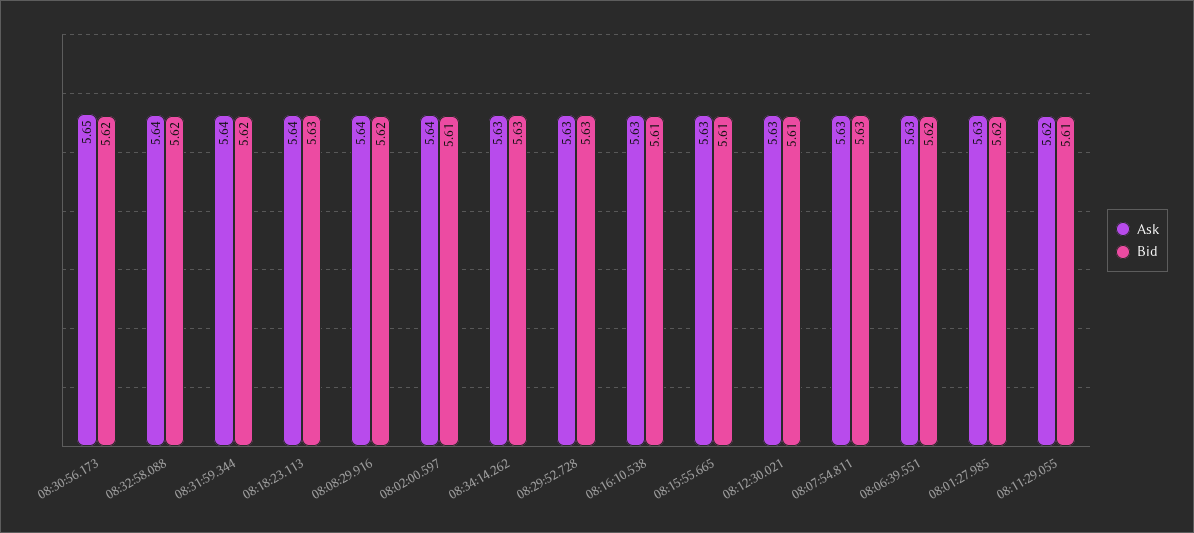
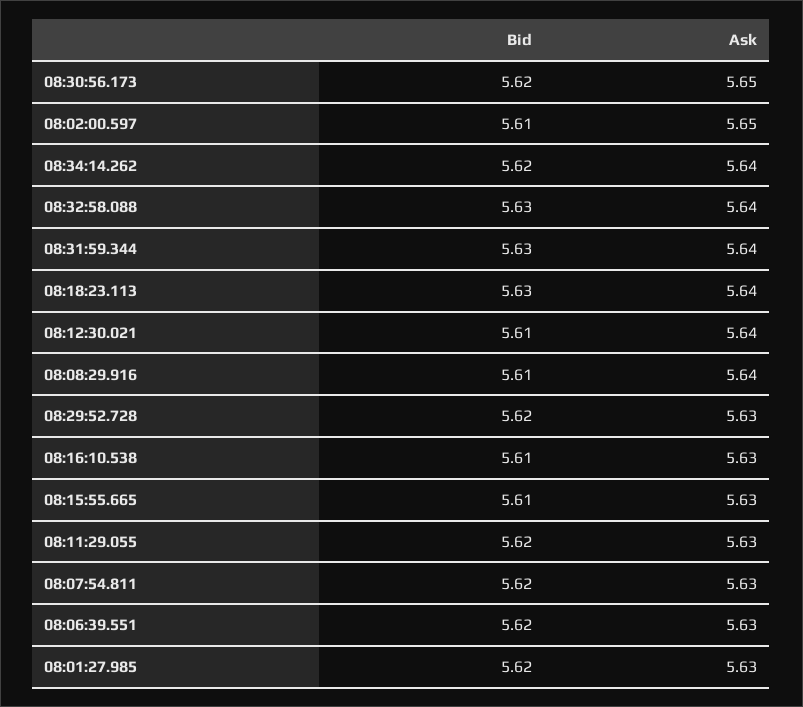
Bid, 08:32:58.088: 5.62 -> 5.63
Bid, 08:31:59.344: 5.62 -> 5.63
Bid, 08:08:29.916: 5.62 -> 5.61
Ask, 08:02:00.597: 5.64 -> 5.65
Ask, 08:34:14.262: 5.63 -> 5.64
Bid, 08:34:14.262: 5.63 -> 5.62
Bid, 08:29:52.728: 5.63 -> 5.62
Ask, 08:12:30.021: 5.63 -> 5.64
Bid, 08:07:54.811: 5.63 -> 5.62
Ask, 08:11:29.055: 5.62 -> 5.63
Bid, 08:11:29.055: 5.61 -> 5.62

